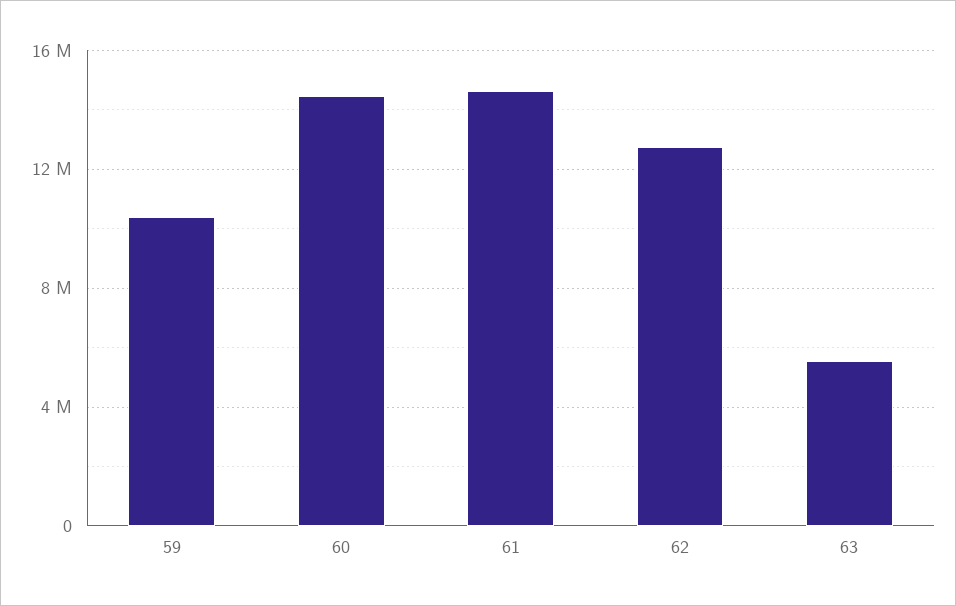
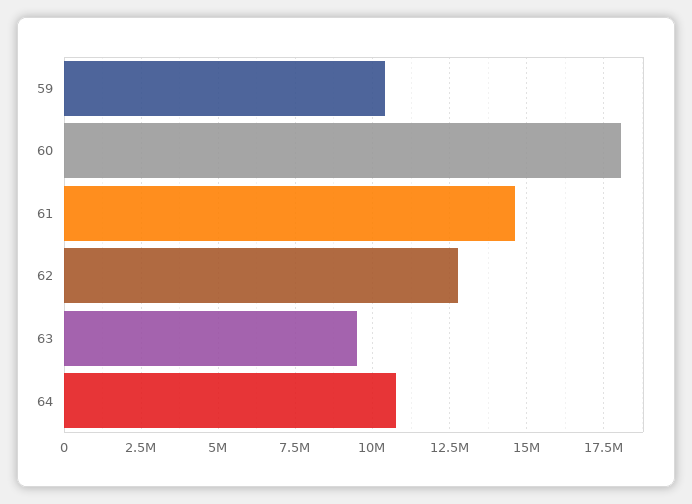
60: 14500000 -> 18000000
63: 5500000 -> 9500000
64: none -> 10750000

